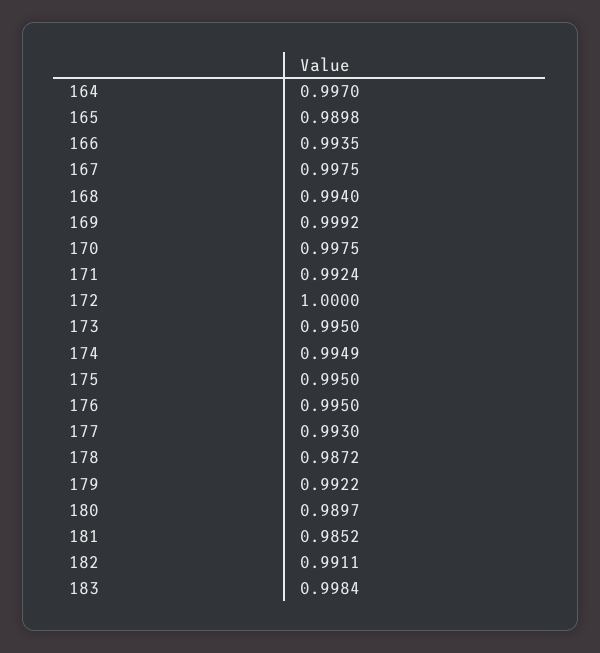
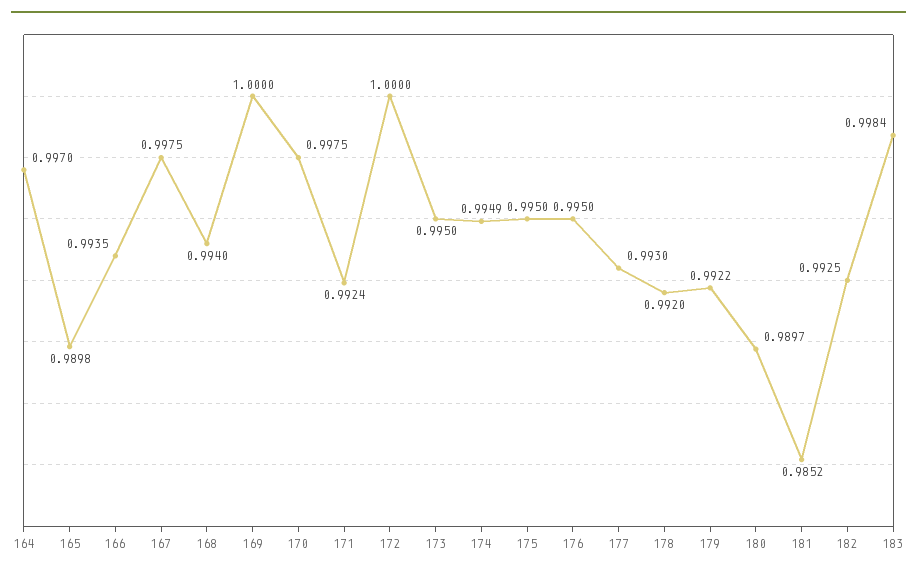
169: 0.9992 -> 1
178: 0.9872 -> 0.992
182: 0.9911 -> 0.9925

